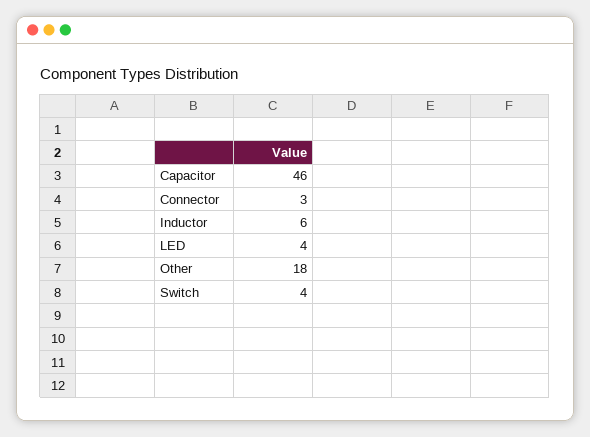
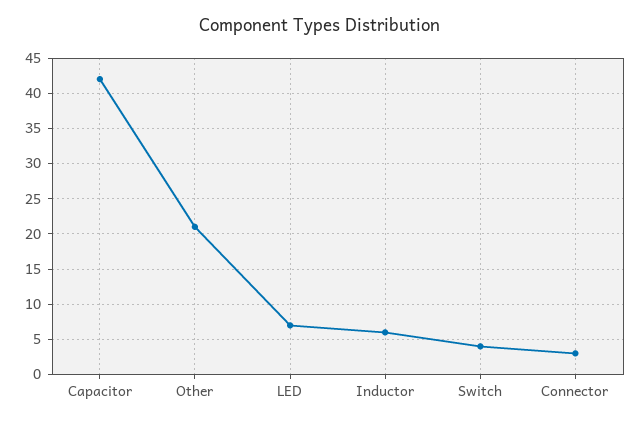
Capacitor: 46 -> 42
LED: 4 -> 7
Other: 18 -> 21

